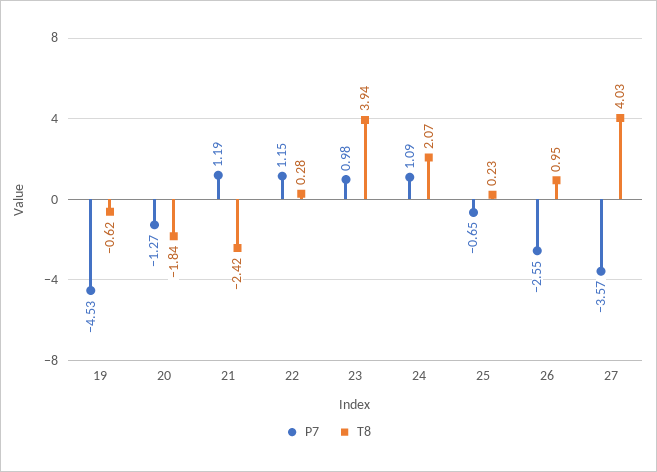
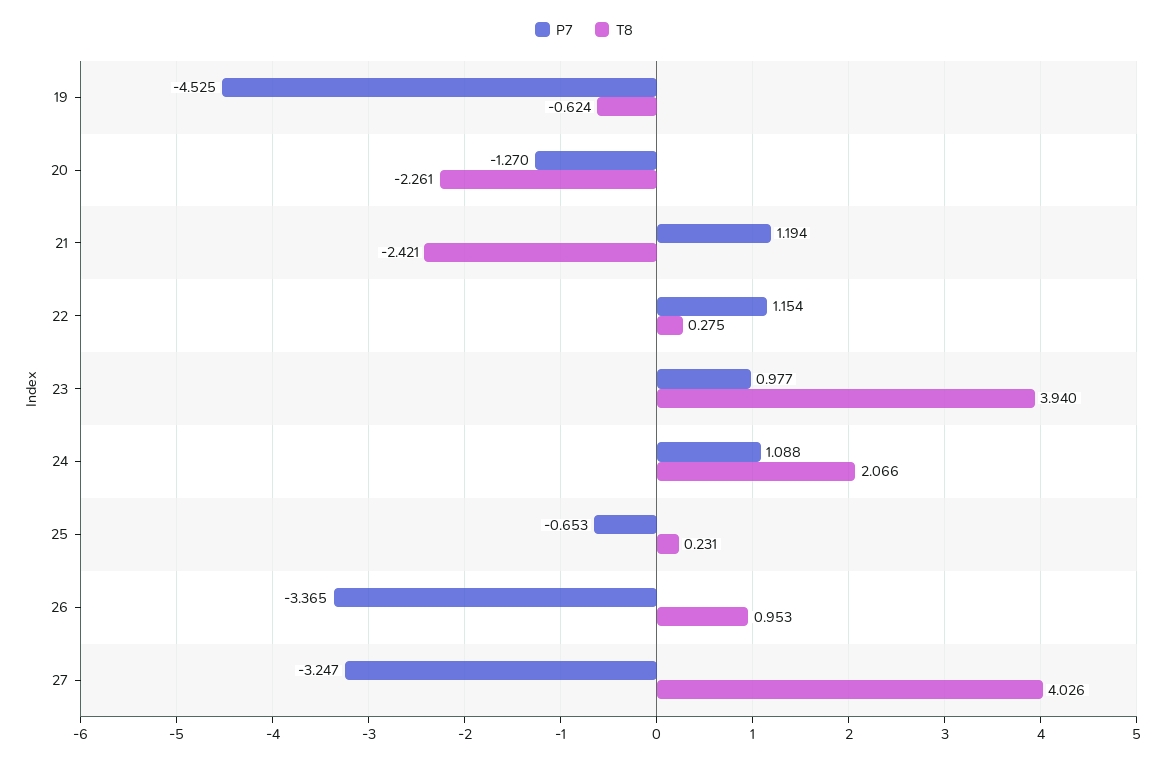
T8, 20: -1.84 -> -2.261
P7, 26: -2.55 -> -3.365
P7, 27: -3.57 -> -3.247

